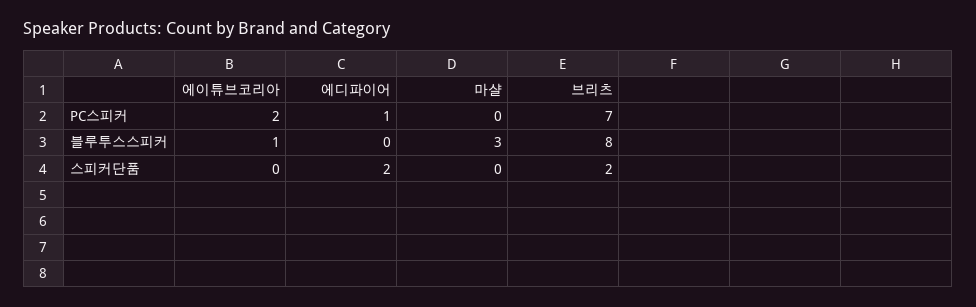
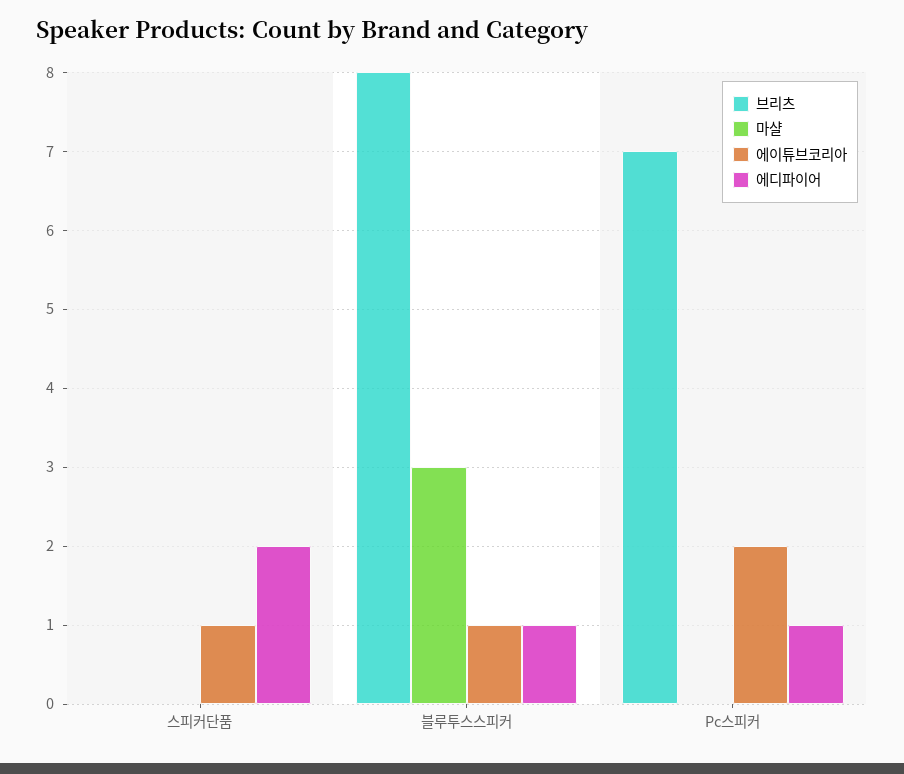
에디파이어, 블루투스스피커: 0 -> 1
에이튜브코리아, 스피커단품: 0 -> 1
브리츠, 스피커단품: 2 -> 0

